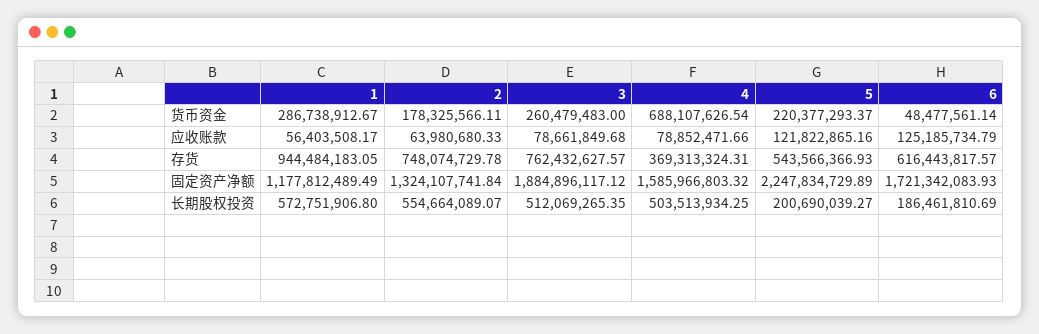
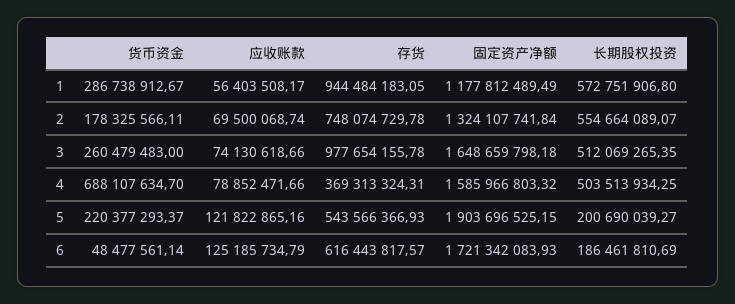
4, 货币资金: 688107626.54 -> 688107634.7
2, 应收账款: 63980680.33 -> 69500068.74
3, 应收账款: 78661849.68 -> 74130618.66
3, 存货: 762432627.57 -> 977654155.78
3, 固定资产净额: 1884896117.12 -> 1648659798.18
5, 固定资产净额: 2247834729.89 -> 1903696525.15

